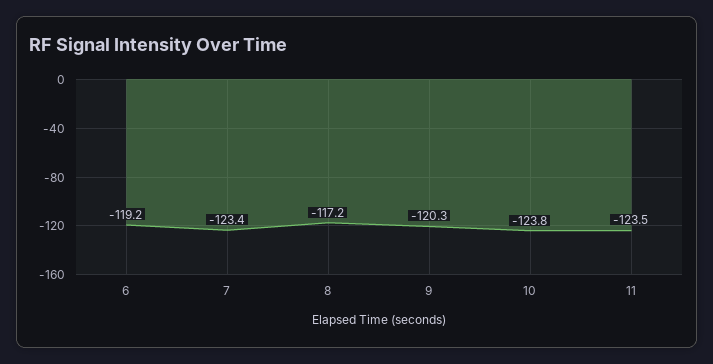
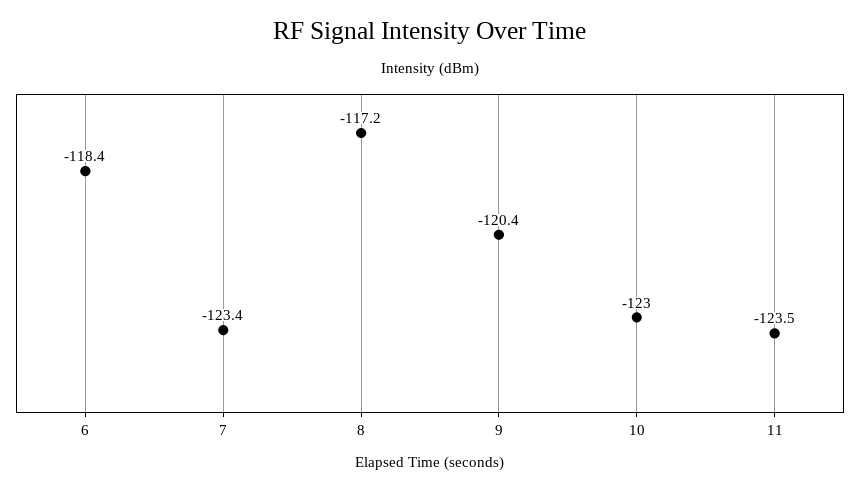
6: -119.2 -> -118.4
9: -120.3 -> -120.4
10: -123.8 -> -123

